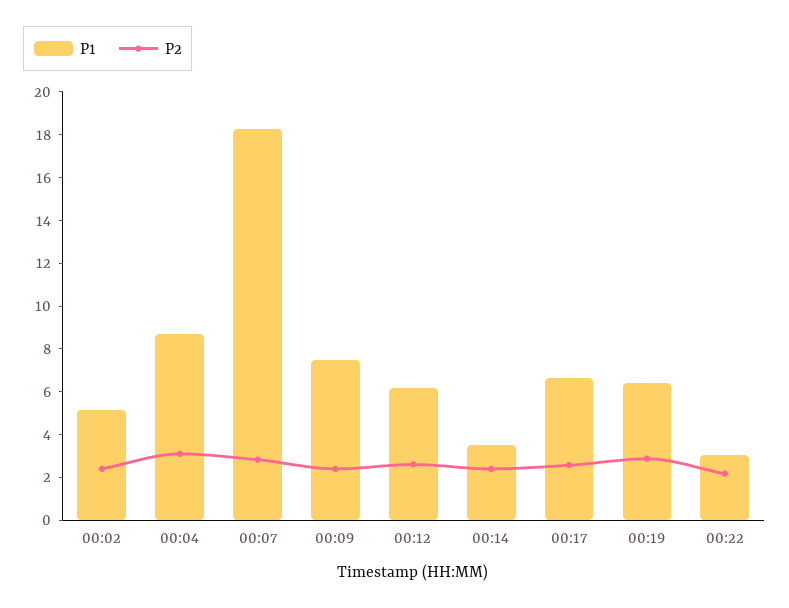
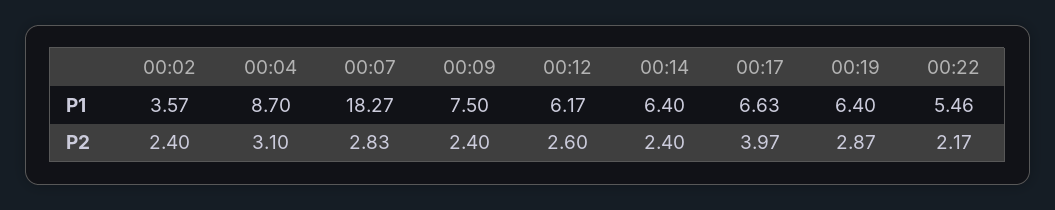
P1, 00:02: 5 -> 3.57
P1, 00:14: 3.5 -> 6.4
P2, 00:17: 2.5 -> 3.97
P1, 00:22: 3 -> 5.46

